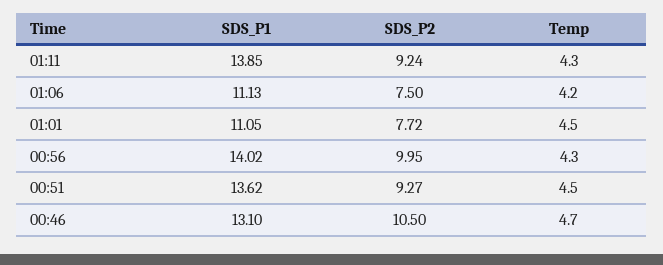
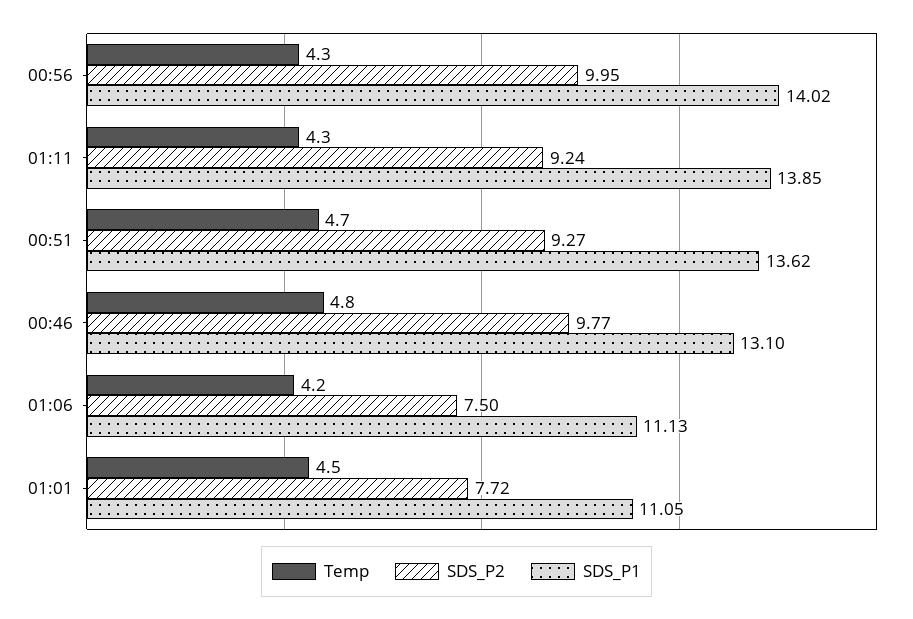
Temp, 00:51: 4.5 -> 4.7
SDS_P2, 00:46: 10.5 -> 9.77
Temp, 00:46: 4.7 -> 4.8

